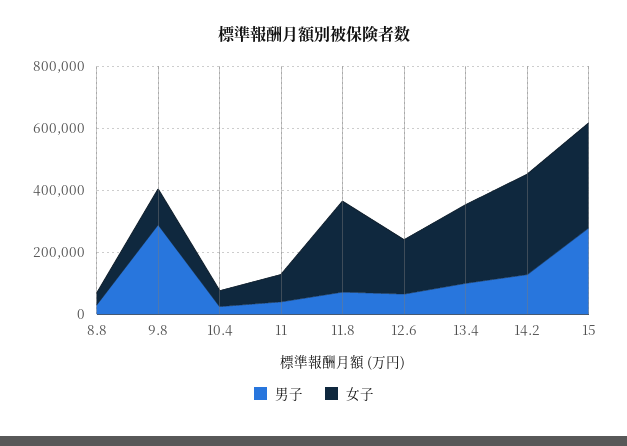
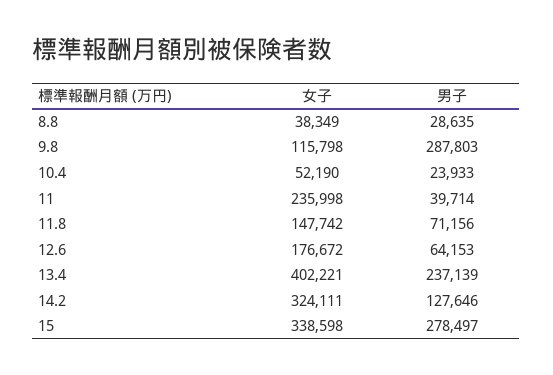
女子, 11: 100000 -> 235998
女子, 11.8: 300000 -> 147742
男子, 13.4: 100000 -> 237139
女子, 13.4: 250000 -> 402221

